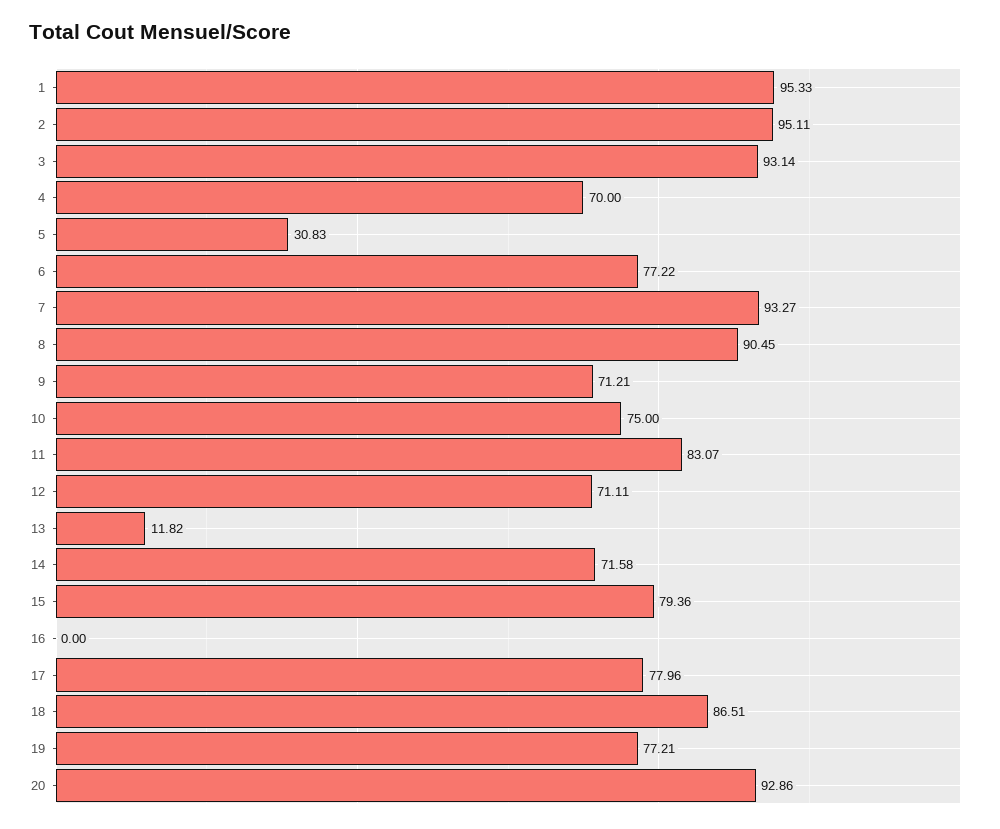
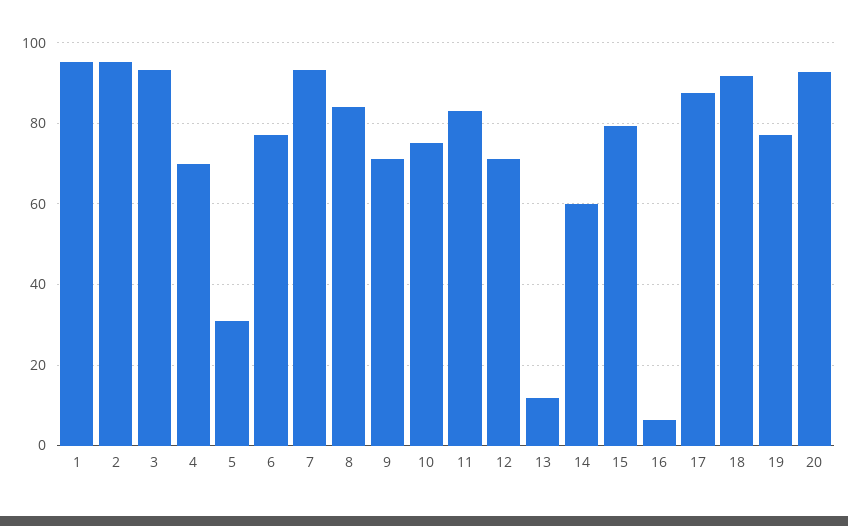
8: 90.45 -> 84
14: 71.58 -> 60
16: 0 -> 6
17: 77.96 -> 88
18: 86.51 -> 92

